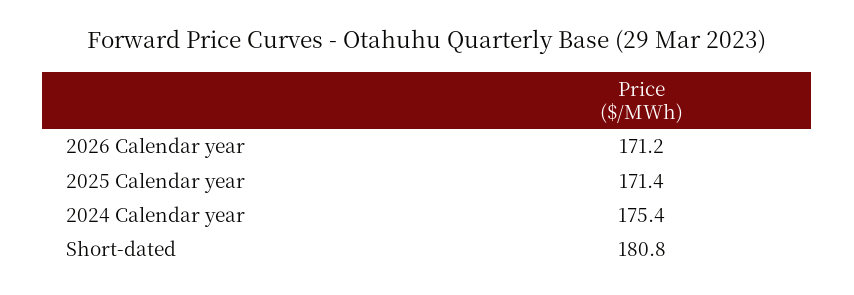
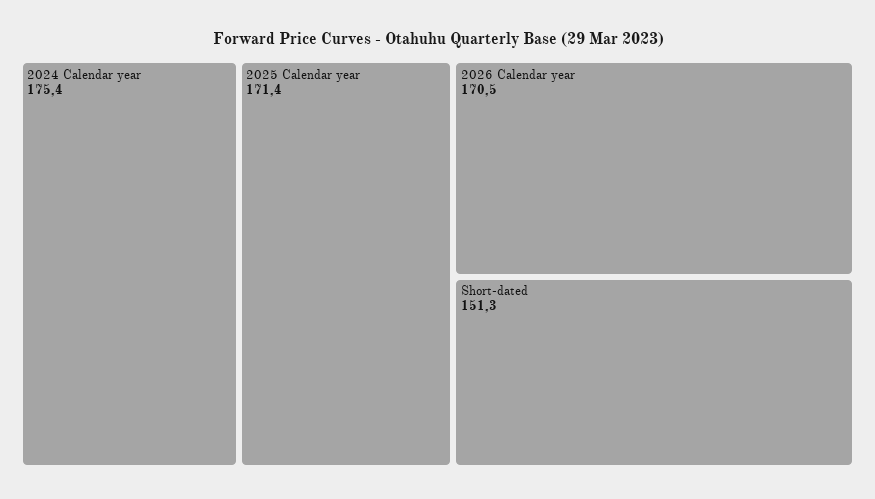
2026 Calendar year: 171.2 -> 170.5
Short-dated: 180.8 -> 151.3

